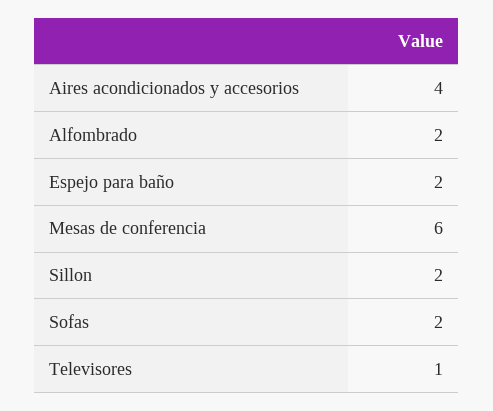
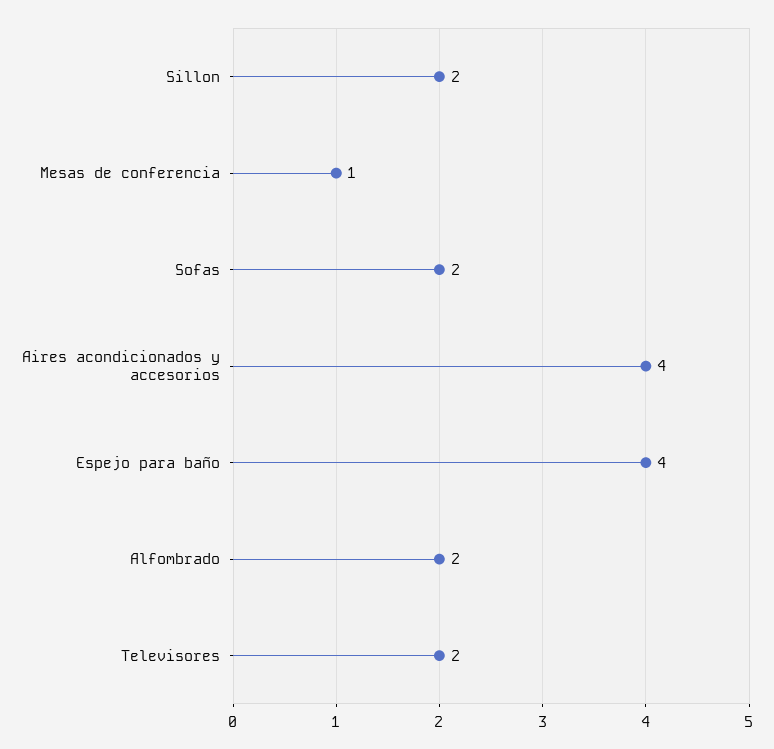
Espejo para baño: 2 -> 4
Mesas de conferencia: 6 -> 1
Televisores: 1 -> 2

